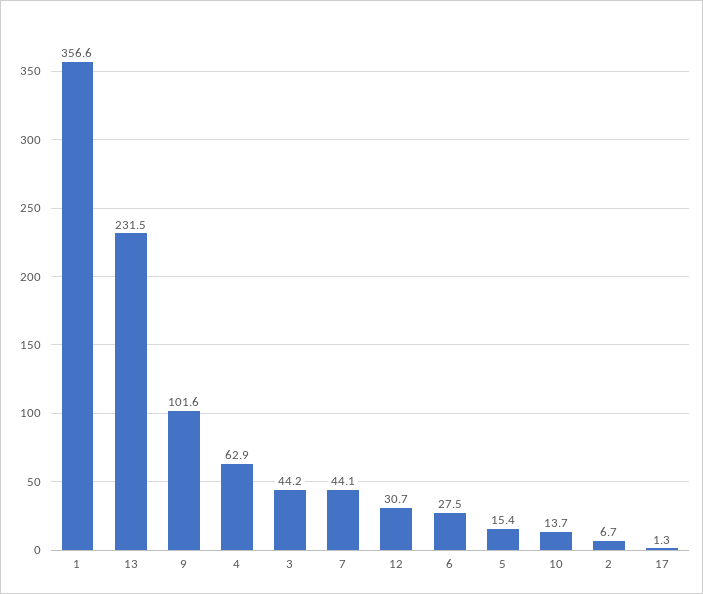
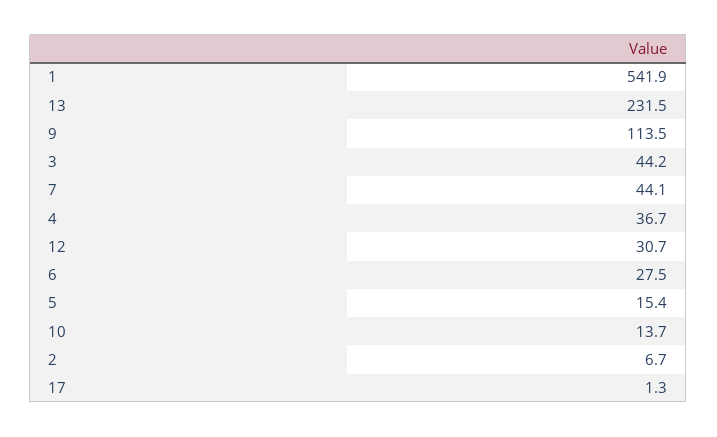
1: 356.6 -> 541.9
9: 101.6 -> 113.5
4: 62.9 -> 36.7

